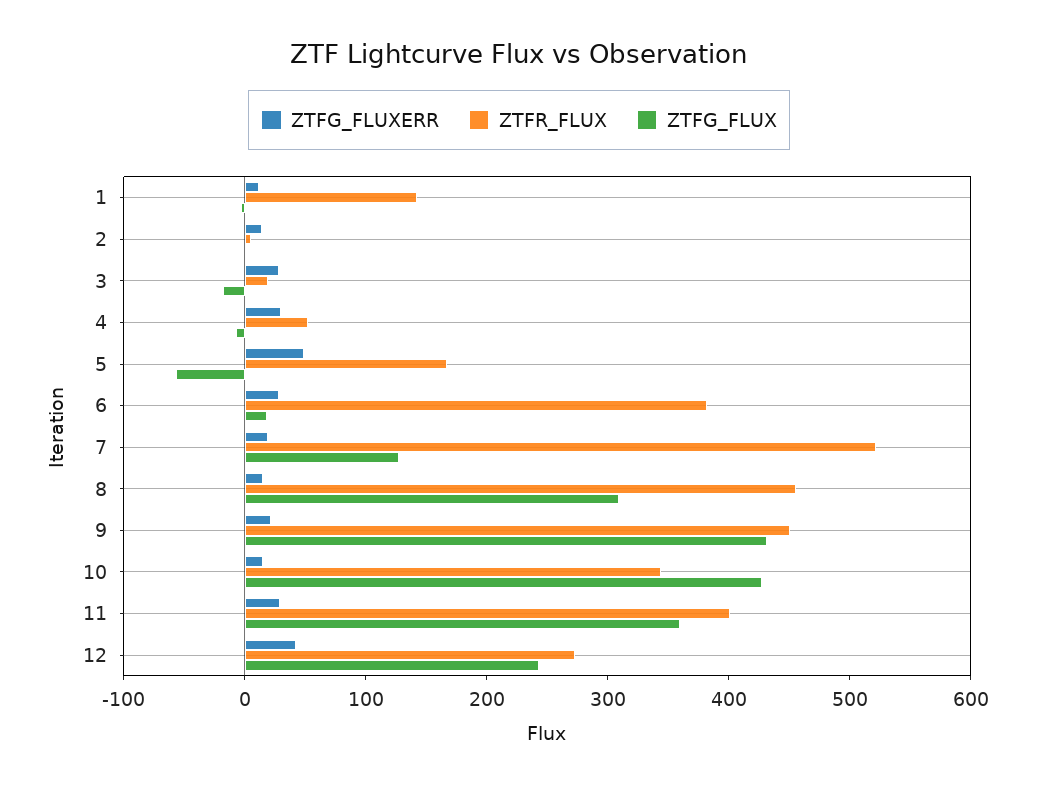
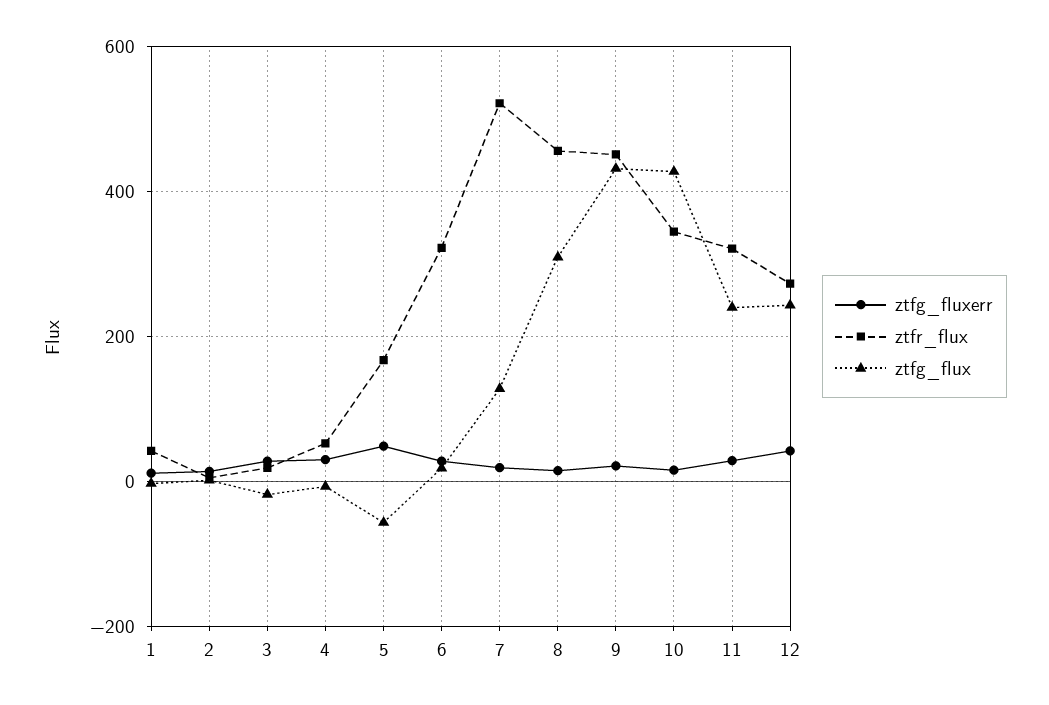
ZTFR_FLUX, 1: 140 -> 40
ZTFR_FLUX, 6: 380 -> 320
ZTFR_FLUX, 11: 400 -> 320
ZTFG_FLUX, 11: 360 -> 240

